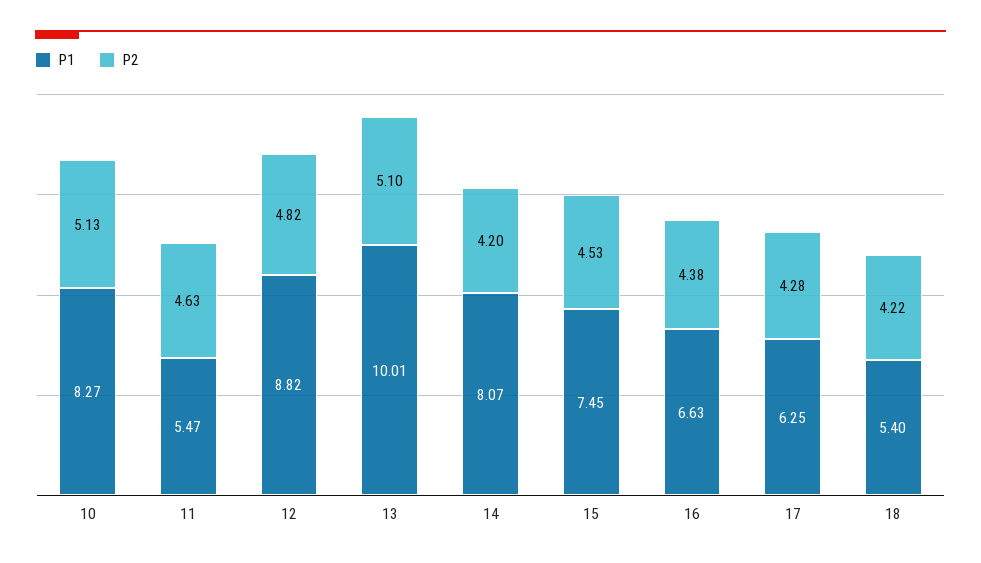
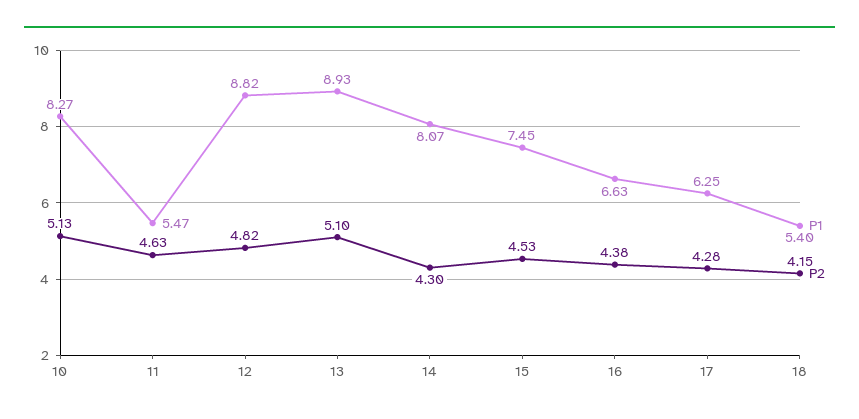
P1, 13: 10.01 -> 8.93
P2, 14: 4.2 -> 4.3
P2, 18: 4.22 -> 4.15

